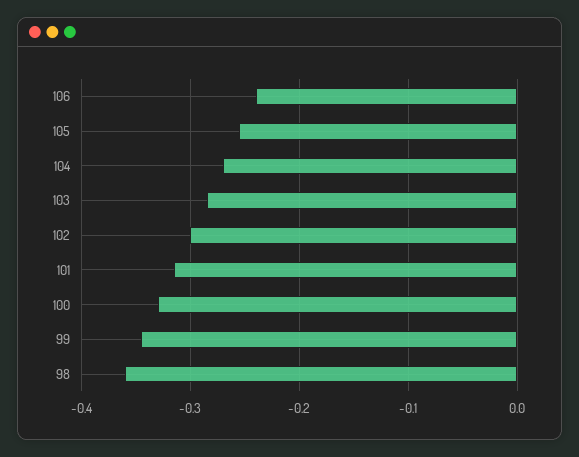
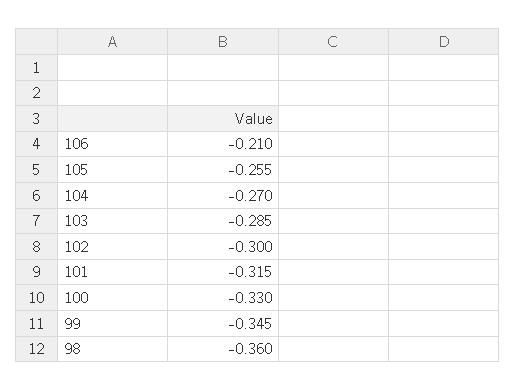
106: -0.24 -> -0.21

